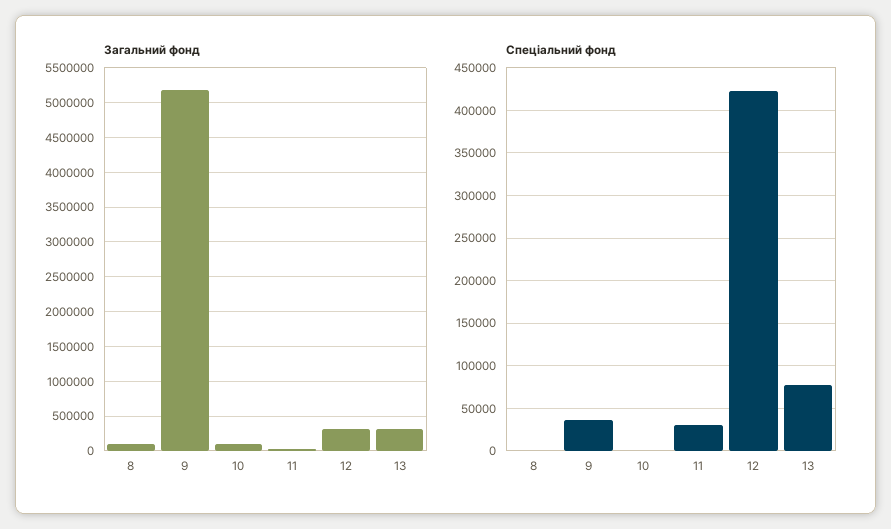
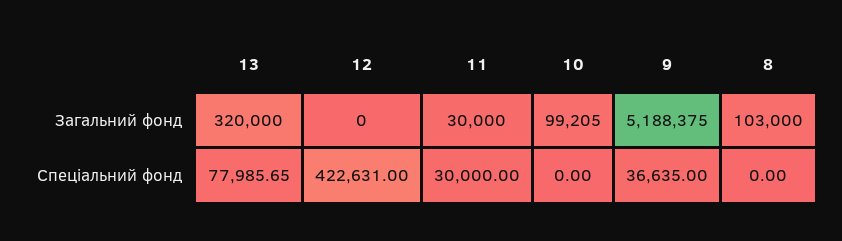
Загальний фонд, 12: 300000 -> 0

